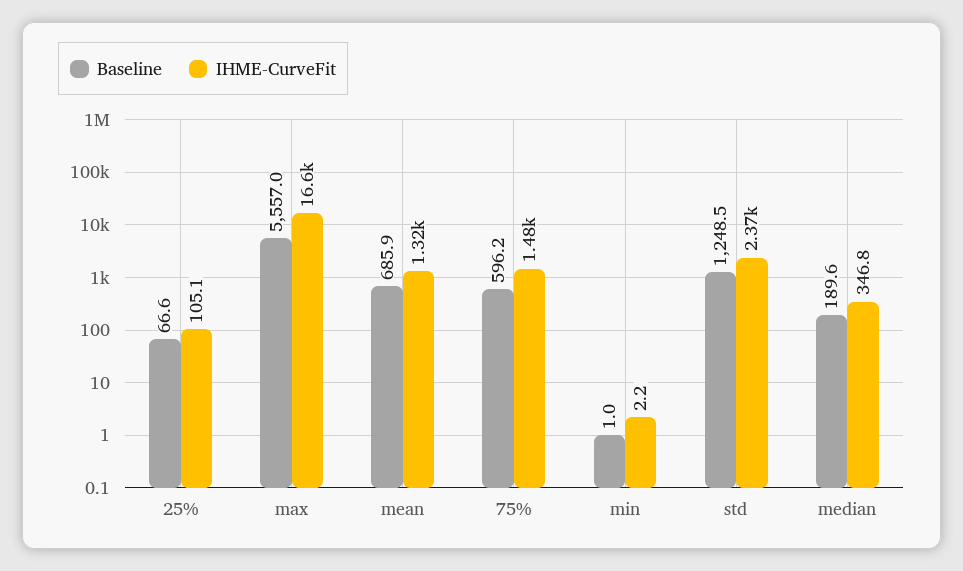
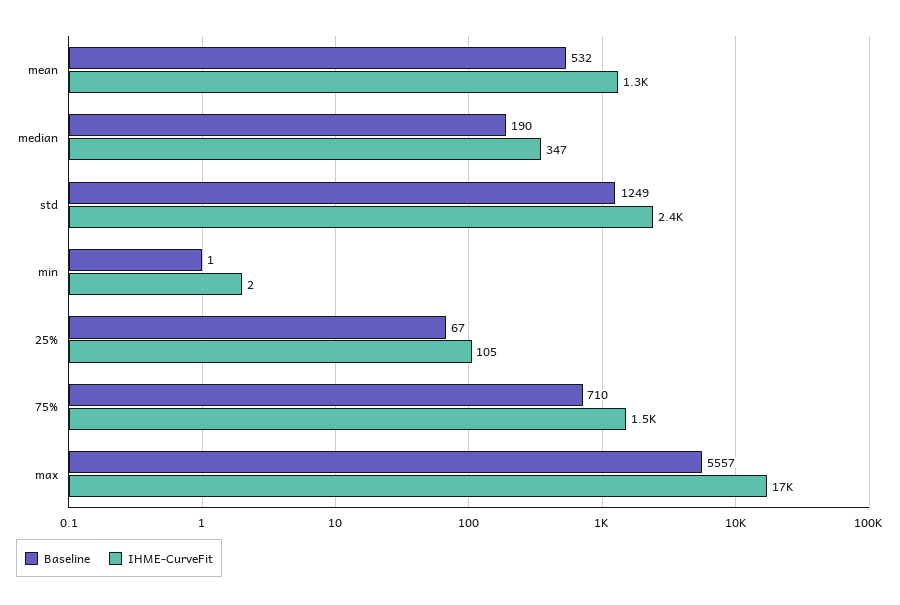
Baseline, mean: 685.9 -> 532
Baseline, 75%: 596.2 -> 710

